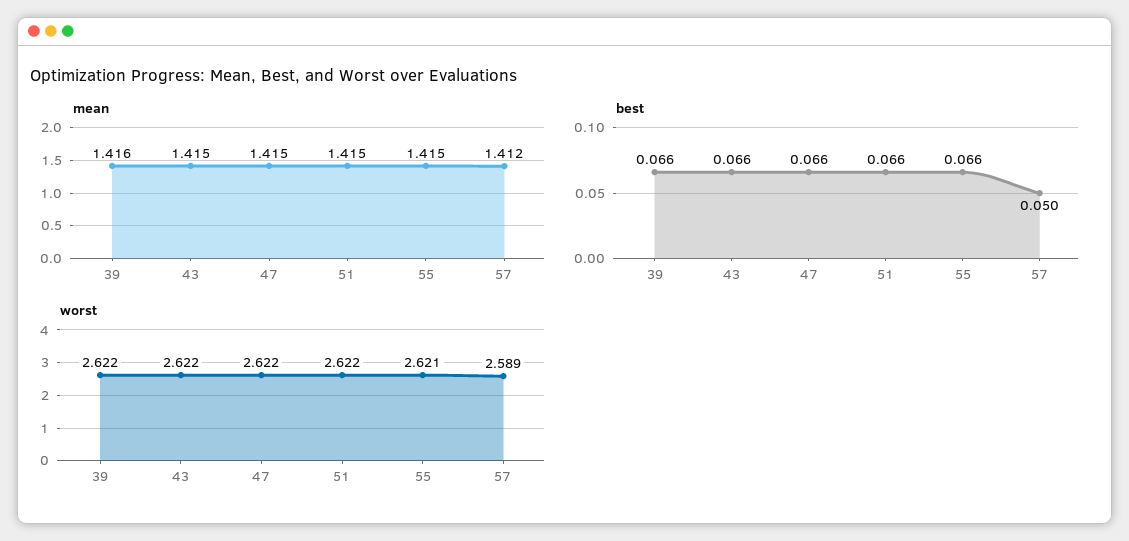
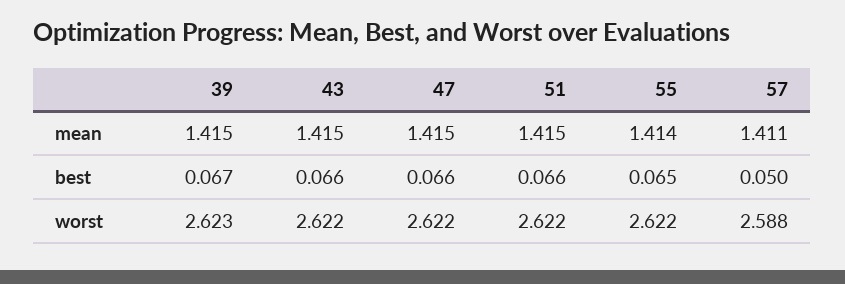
mean, 39: 1.416 -> 1.415
mean, 55: 1.415 -> 1.414
mean, 57: 1.412 -> 1.411
best, 39: 0.066 -> 0.067
best, 55: 0.066 -> 0.065
worst, 39: 2.622 -> 2.623
worst, 55: 2.621 -> 2.622
worst, 57: 2.589 -> 2.588

